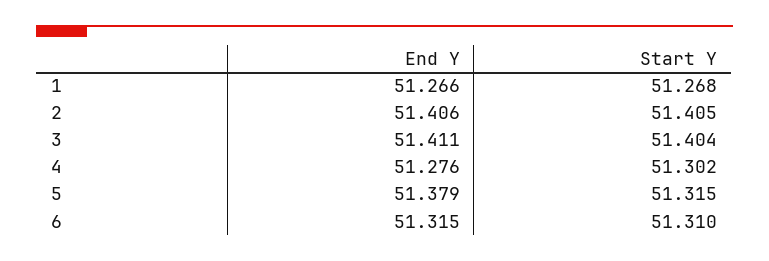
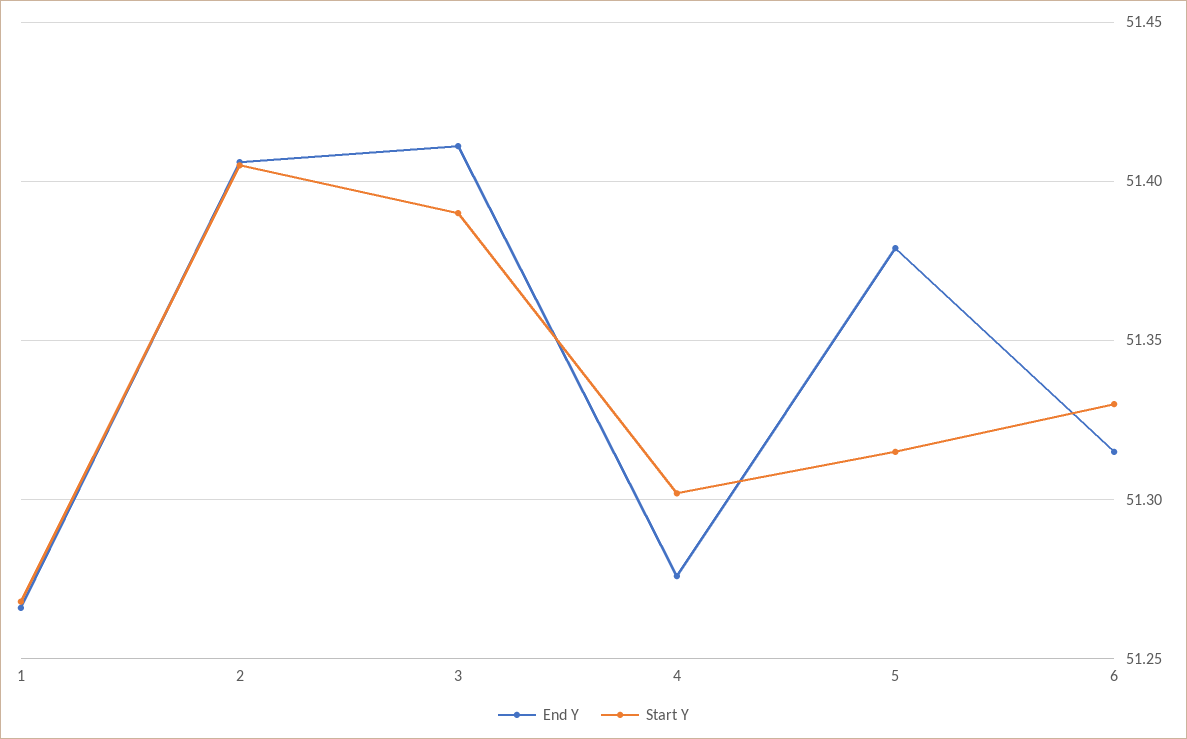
Start Y, 3: 51.404 -> 51.39
Start Y, 6: 51.31 -> 51.33

